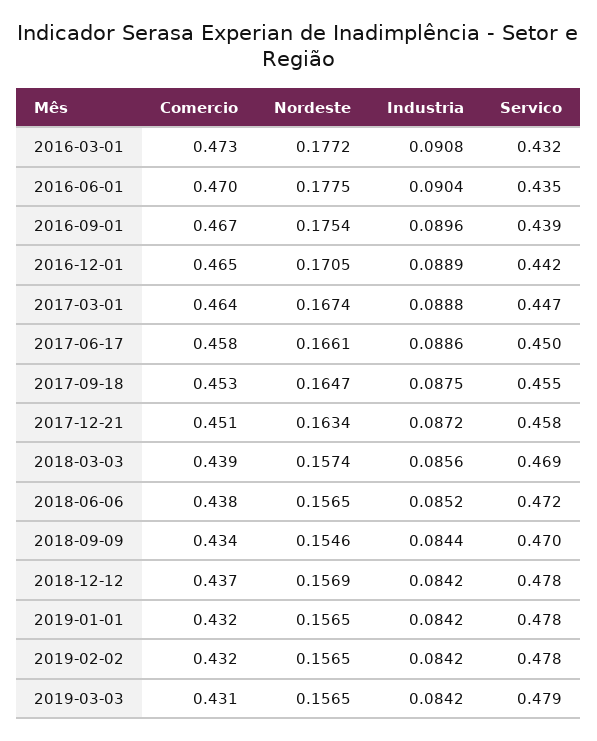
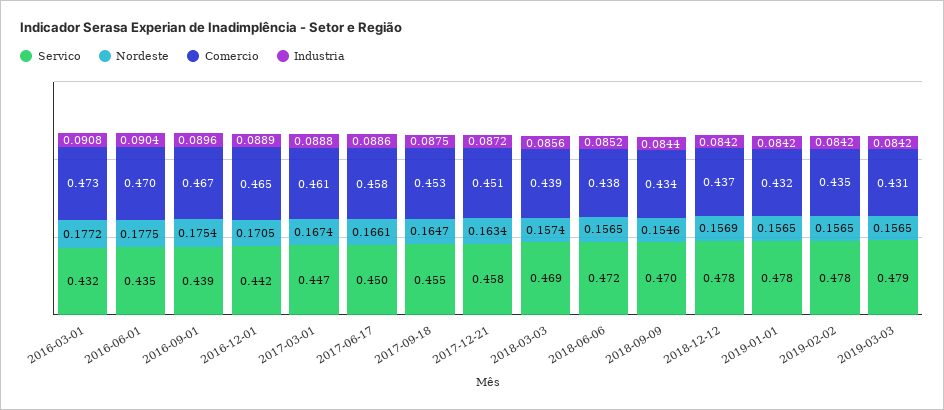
Comercio, 2017-03-01: 0.464 -> 0.461
Comercio, 2019-02-02: 0.432 -> 0.435

